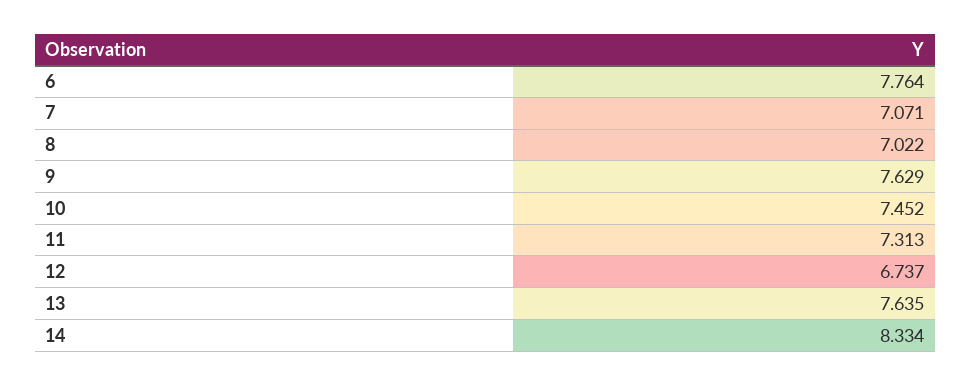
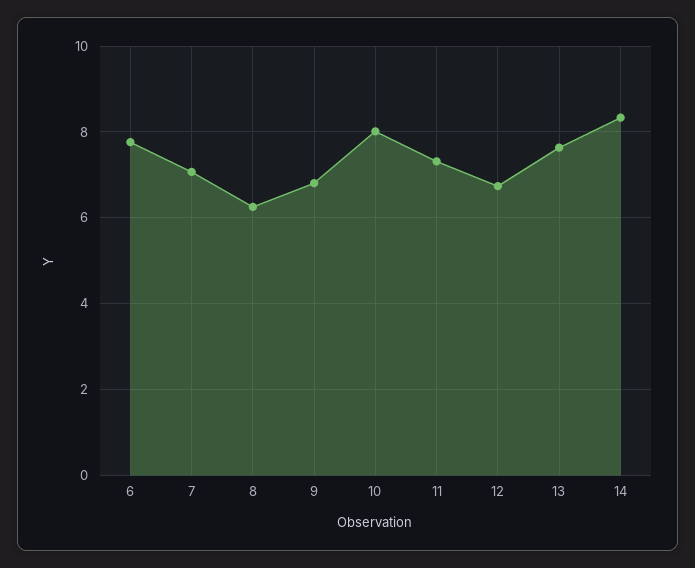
8: 7.022 -> 6.2
9: 7.629 -> 6.8
10: 7.452 -> 8

